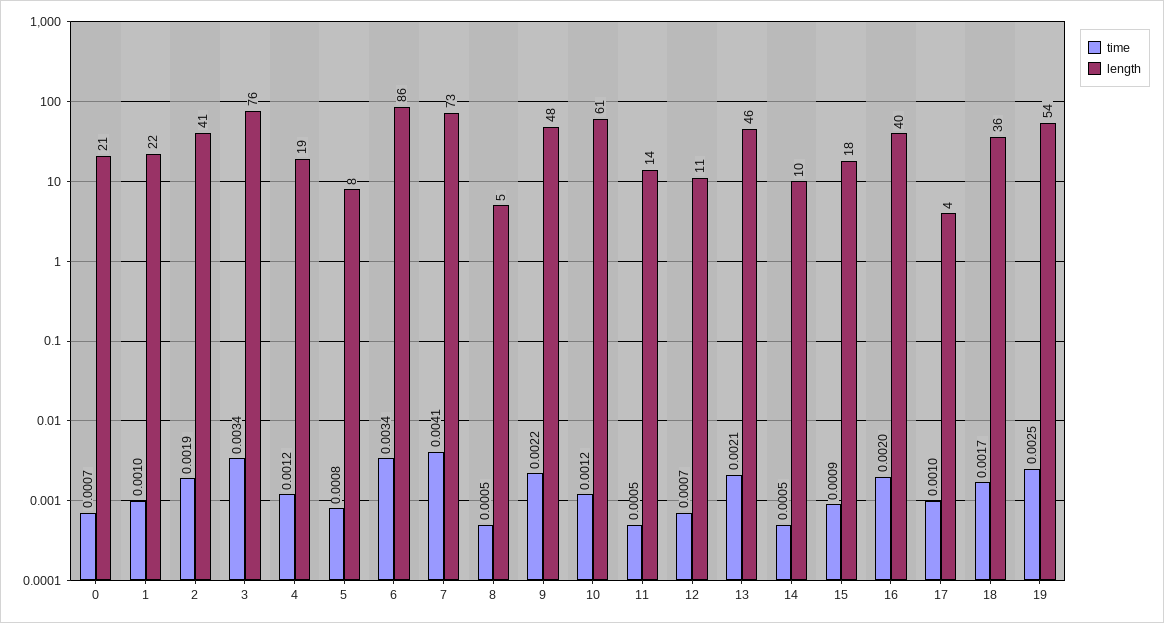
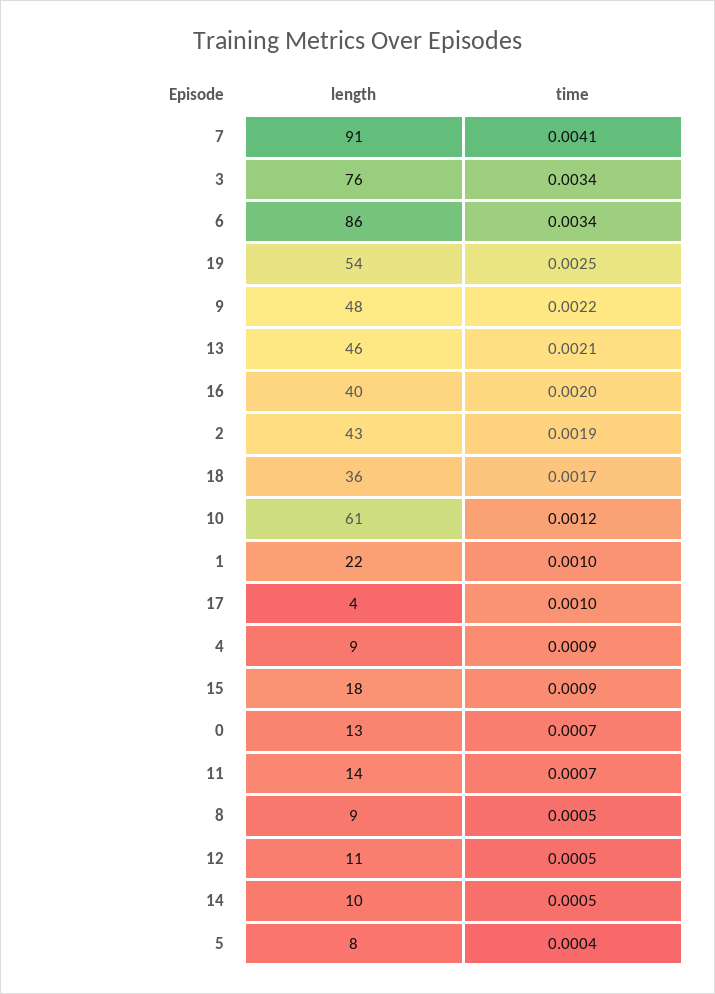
length, 0: 21 -> 13
length, 2: 41 -> 43
time, 4: 0.0012 -> 0.0009
length, 4: 19 -> 9
time, 5: 0.0008 -> 0.0004
length, 7: 73 -> 91
length, 8: 5 -> 9
time, 11: 0.0005 -> 0.0007
time, 12: 0.0007 -> 0.0005

